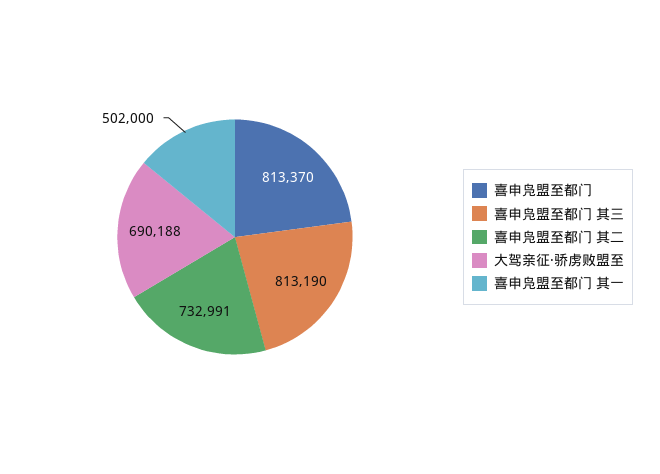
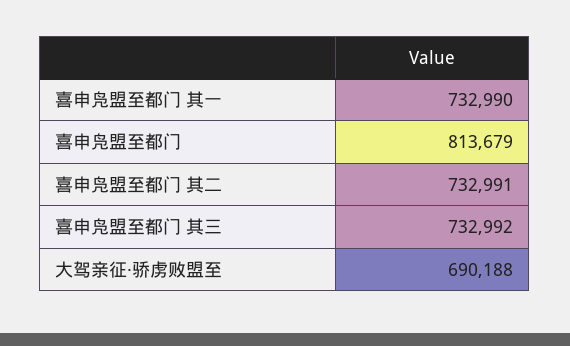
喜申凫盟至都门: 813370 -> 813679
喜申凫盟至都门 其三: 813190 -> 732992
喜申凫盟至都门 其一: 502000 -> 732990

